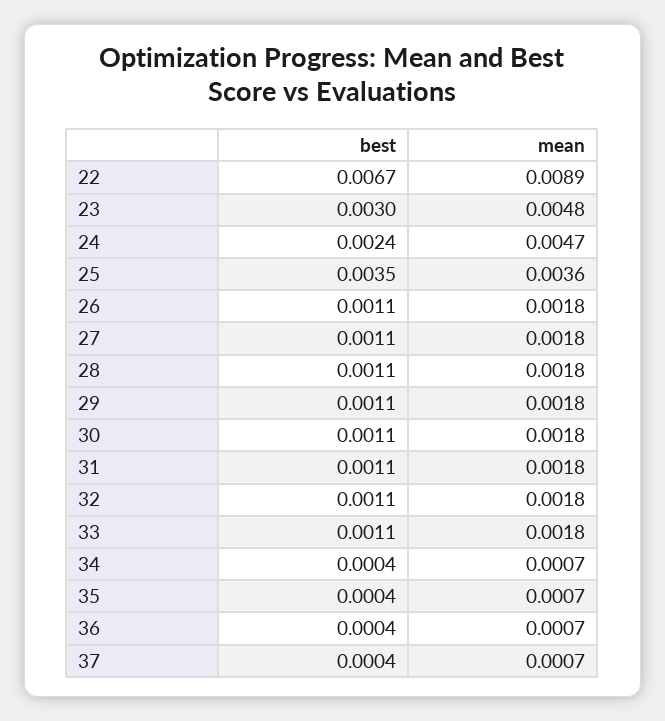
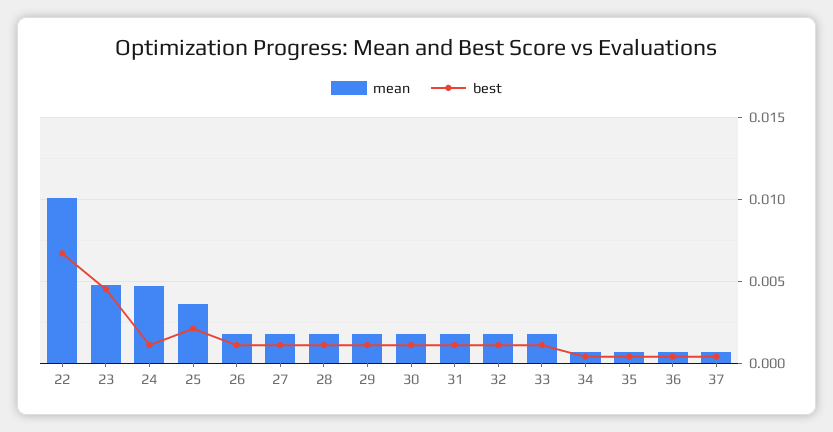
mean, 22: 0.0089 -> 0.01
best, 23: 0.003 -> 0.0045
best, 24: 0.0024 -> 0.001
best, 25: 0.0035 -> 0.002

